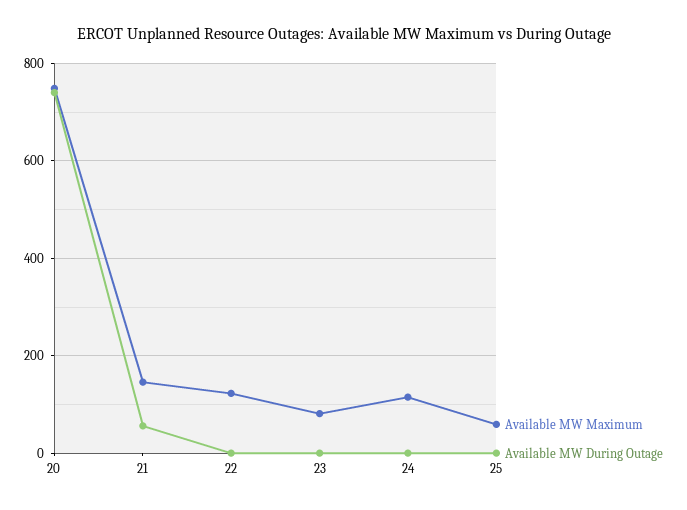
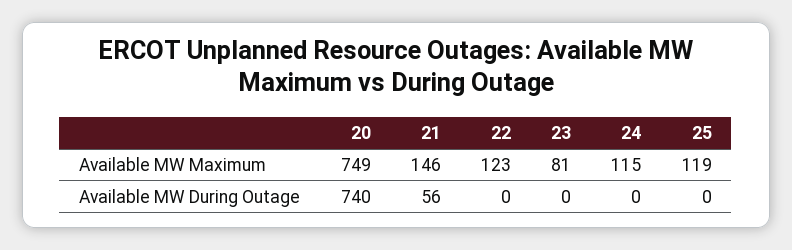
Available MW Maximum, 25: 60 -> 119

